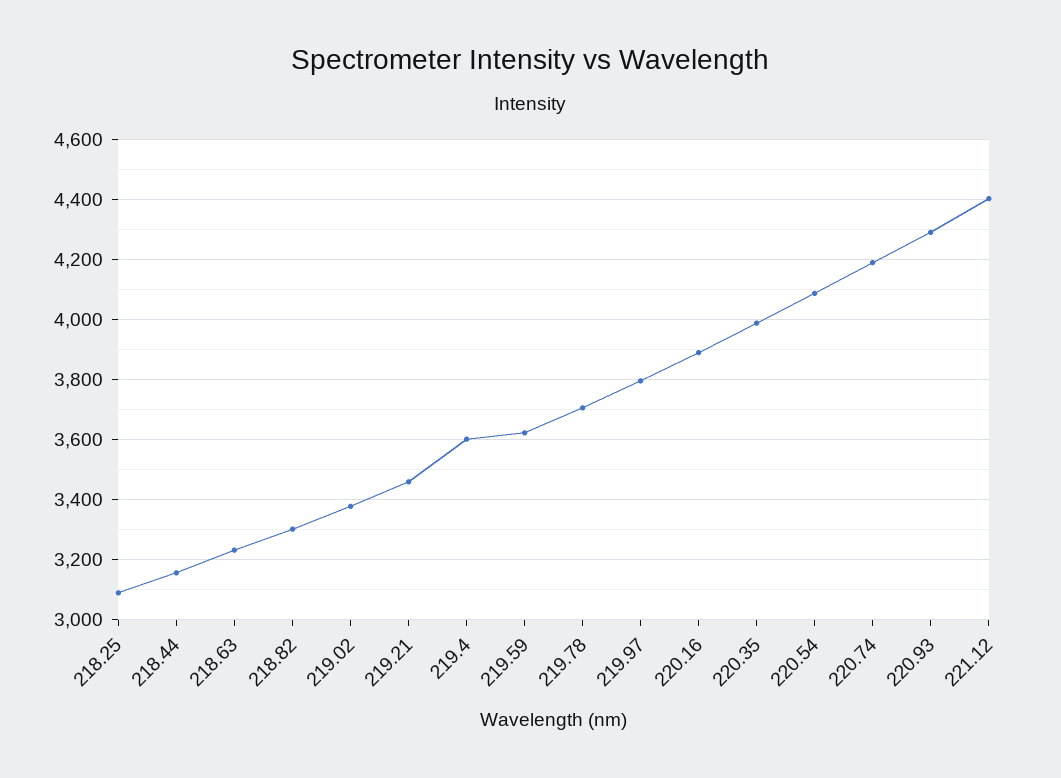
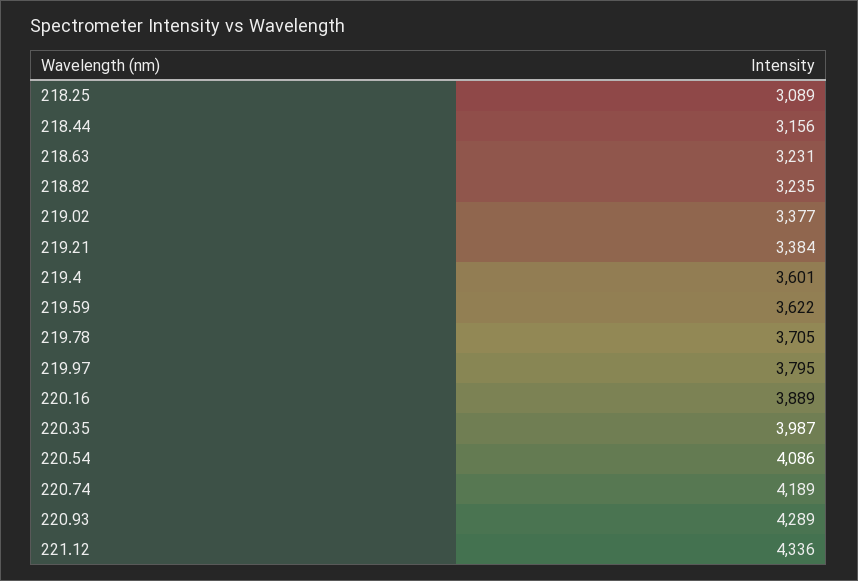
218.82: 3300 -> 3235
219.21: 3460 -> 3384
221.12: 4400 -> 4336

